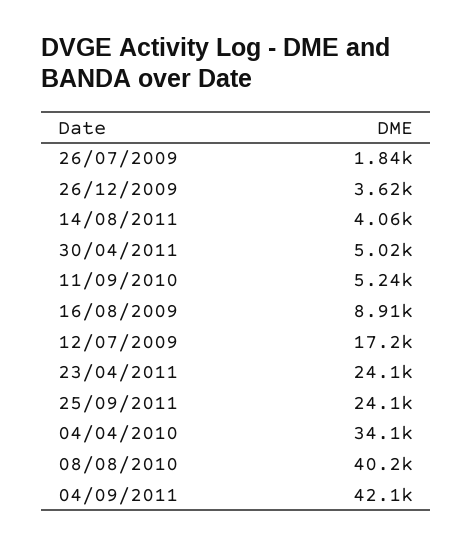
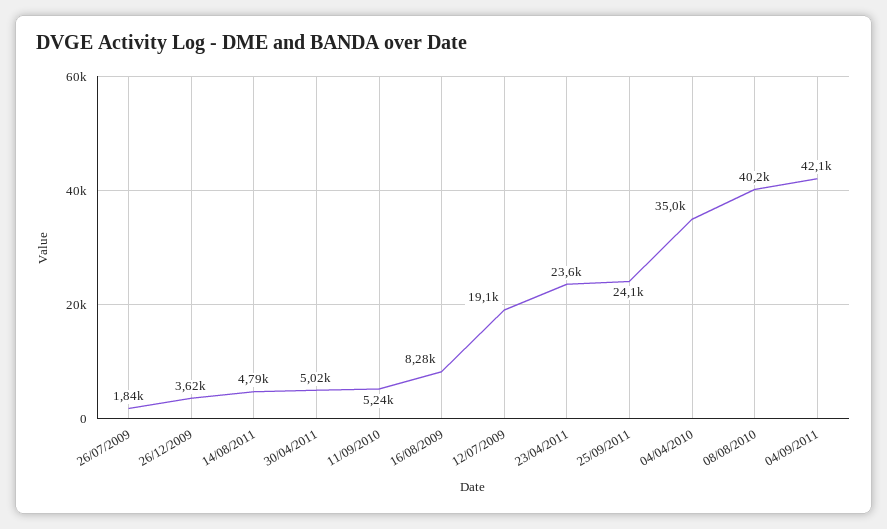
14/08/2011: 4060 -> 4790
16/08/2009: 8910 -> 8280
12/07/2009: 17200 -> 19100
23/04/2011: 24100 -> 23600
04/04/2010: 34100 -> 35000

